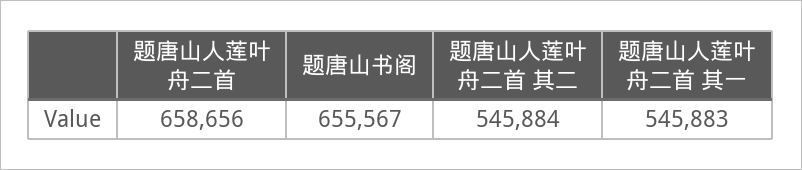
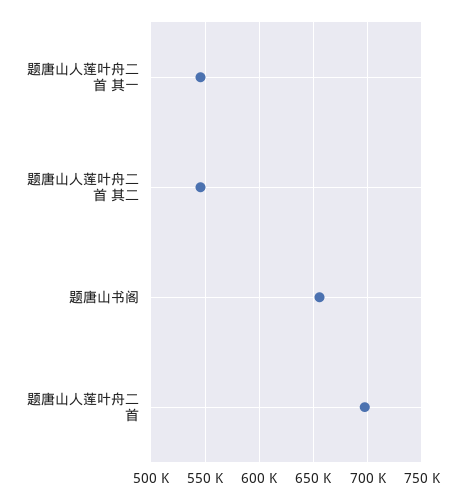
题唐山人莲叶舟二首: 658656 -> 700000

